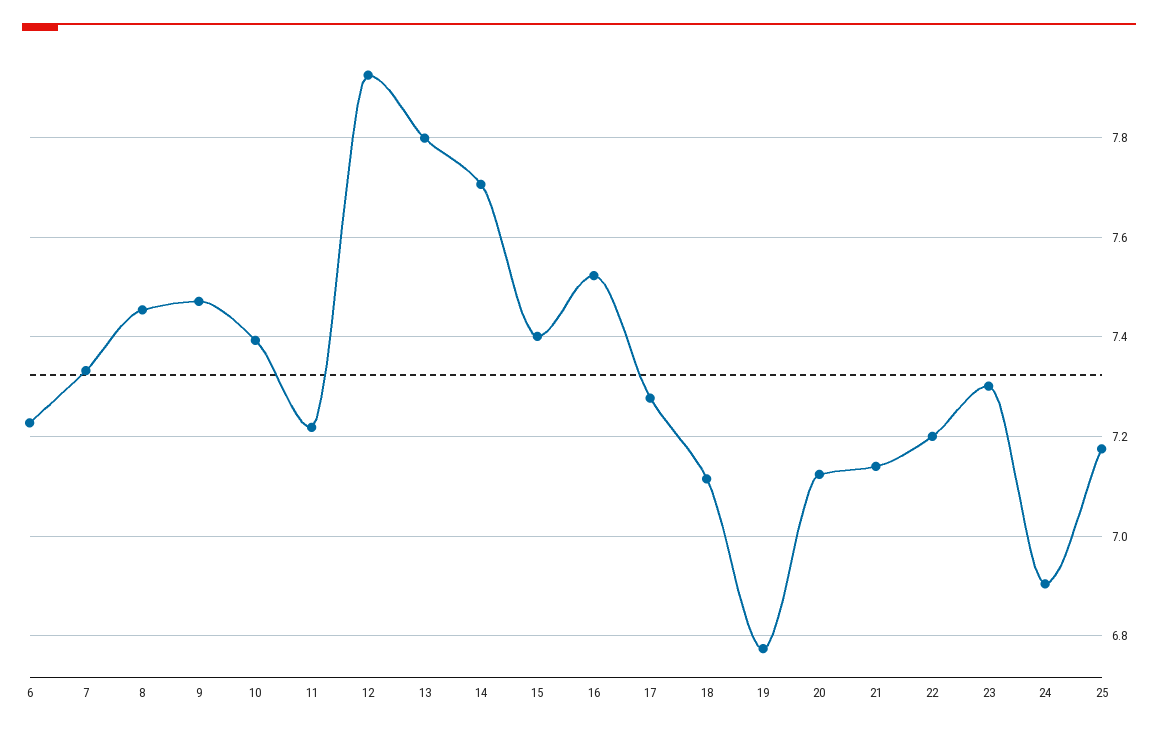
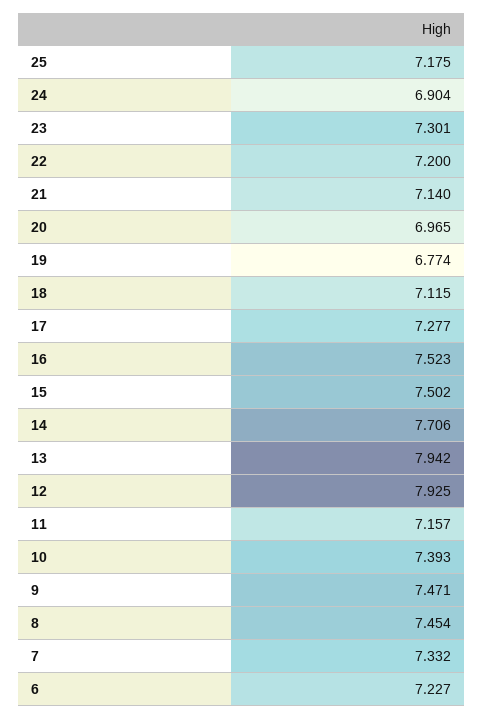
11: 7.22 -> 7.157
13: 7.8 -> 7.942
15: 7.4 -> 7.502
20: 7.12 -> 6.965

